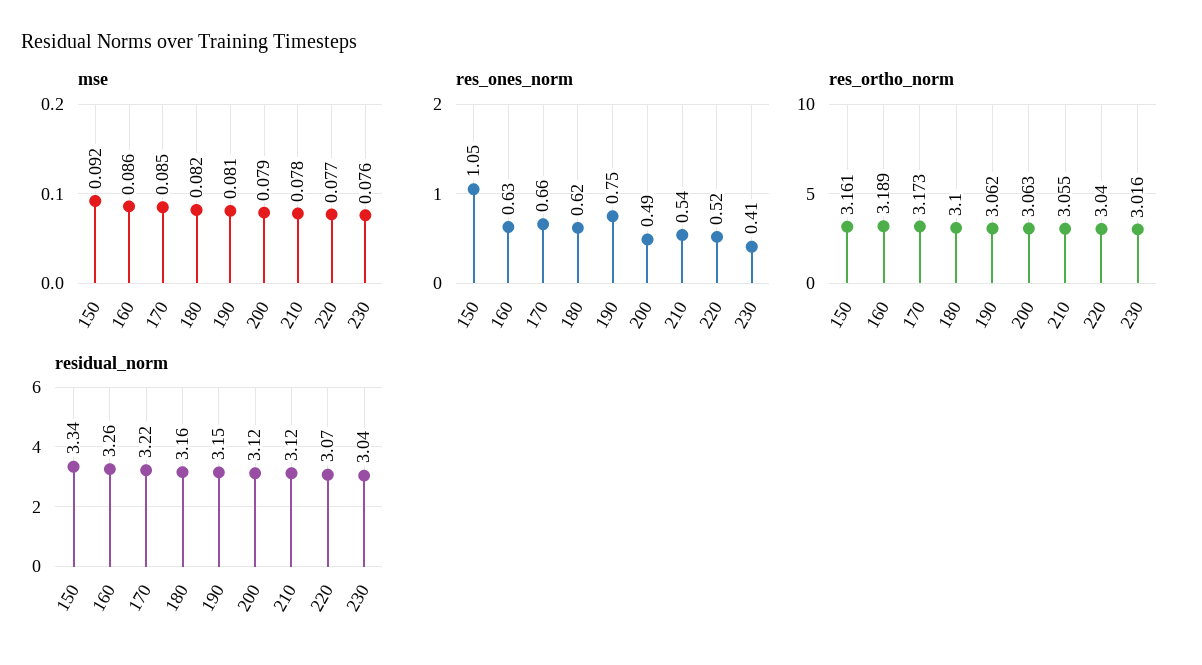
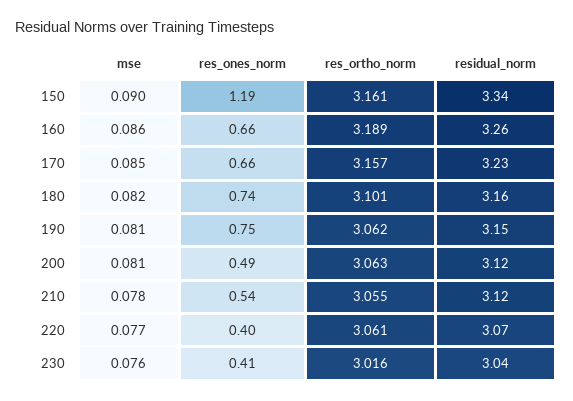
mse, 150: 0.092 -> 0.09
mse, 200: 0.079 -> 0.081
res_ones_norm, 150: 1.05 -> 1.19
res_ones_norm, 160: 0.63 -> 0.66
res_ones_norm, 180: 0.62 -> 0.74
res_ones_norm, 220: 0.52 -> 0.4
res_ortho_norm, 170: 3.173 -> 3.157
res_ortho_norm, 180: 3.1 -> 3.101
res_ortho_norm, 220: 3.04 -> 3.061
residual_norm, 170: 3.22 -> 3.23

